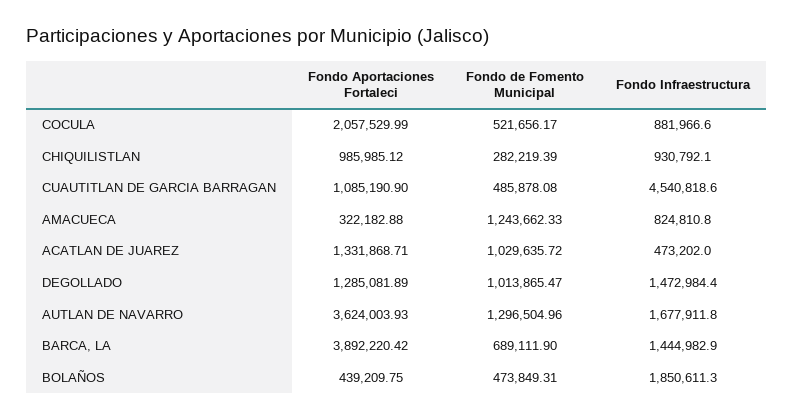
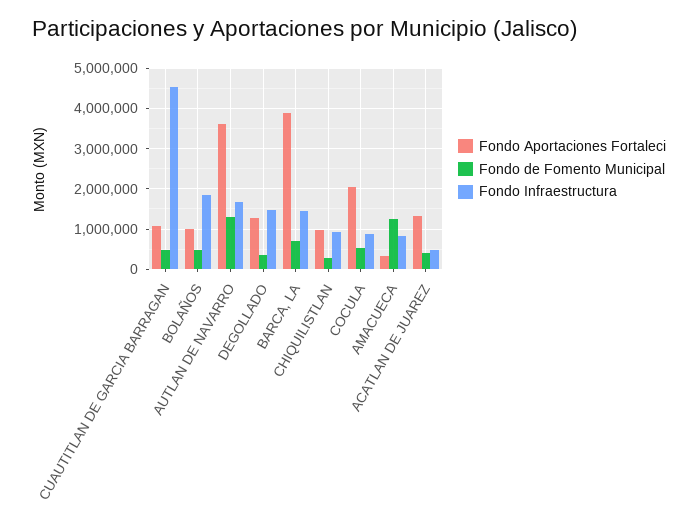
Fondo de Fomento Municipal, ACATLAN DE JUAREZ: 1029635.72 -> 400000
Fondo de Fomento Municipal, DEGOLLADO: 1013865.47 -> 400000
Fondo Aportaciones Fortaleci, BOLAÑOS: 439209.75 -> 1000000

